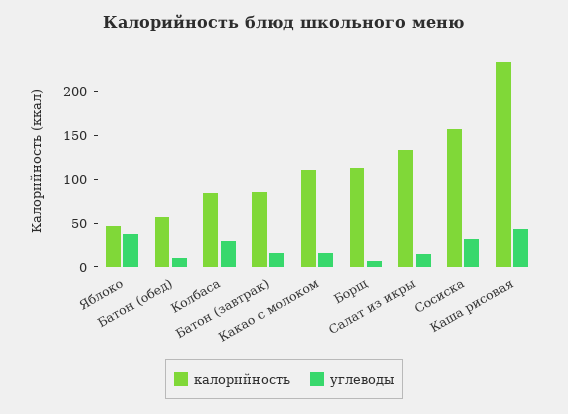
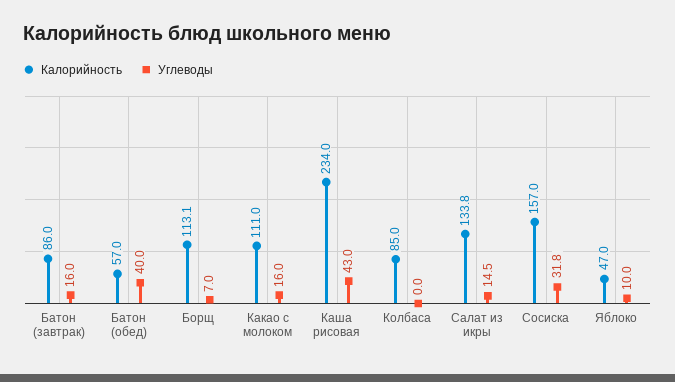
углеводы, Яблоко: 40 -> 10
углеводы, Батон (обед): 10 -> 40
углеводы, Колбаса: 30 -> 0

